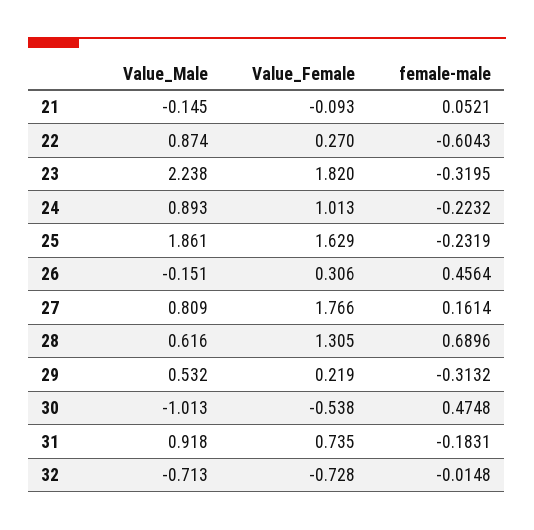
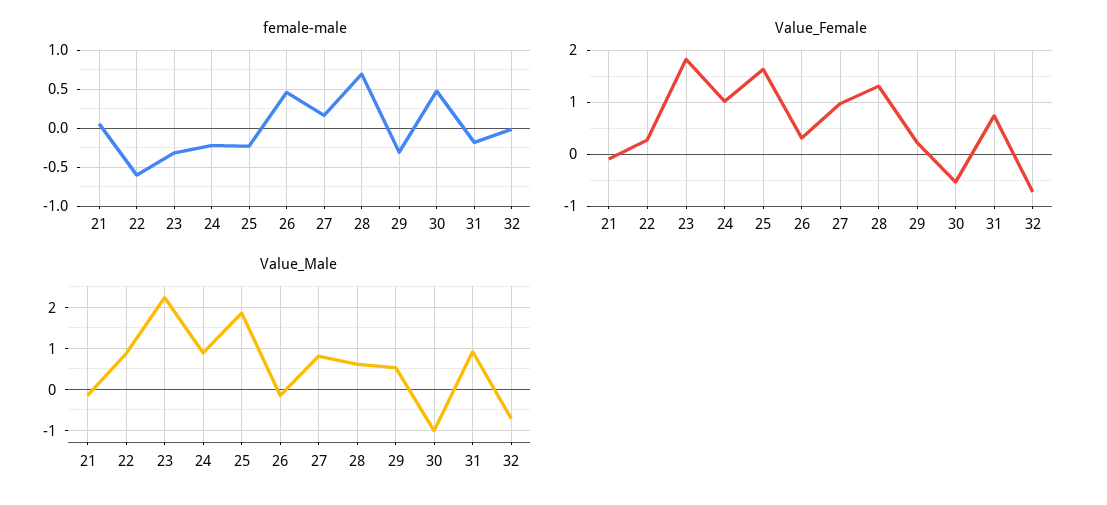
Value_Female, 27: 1.766 -> 1

